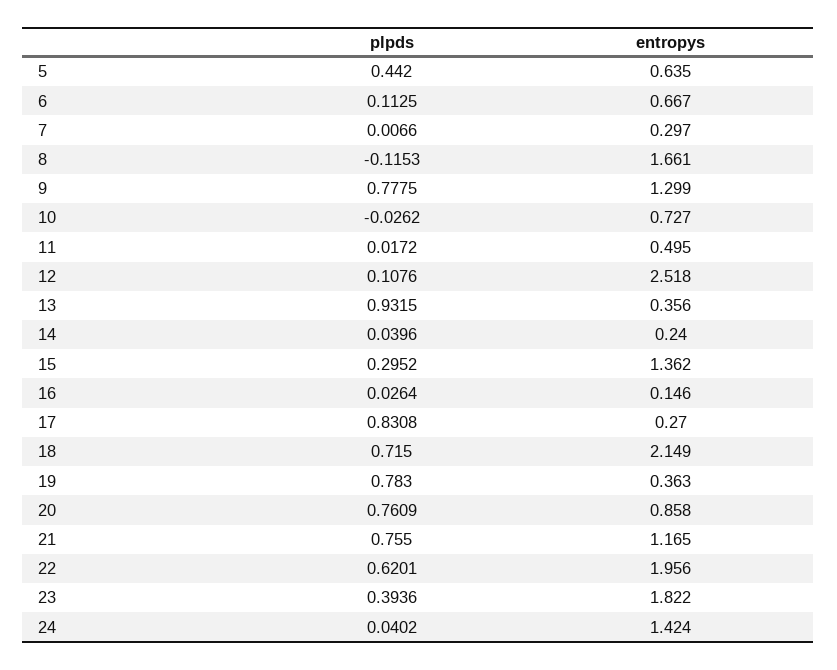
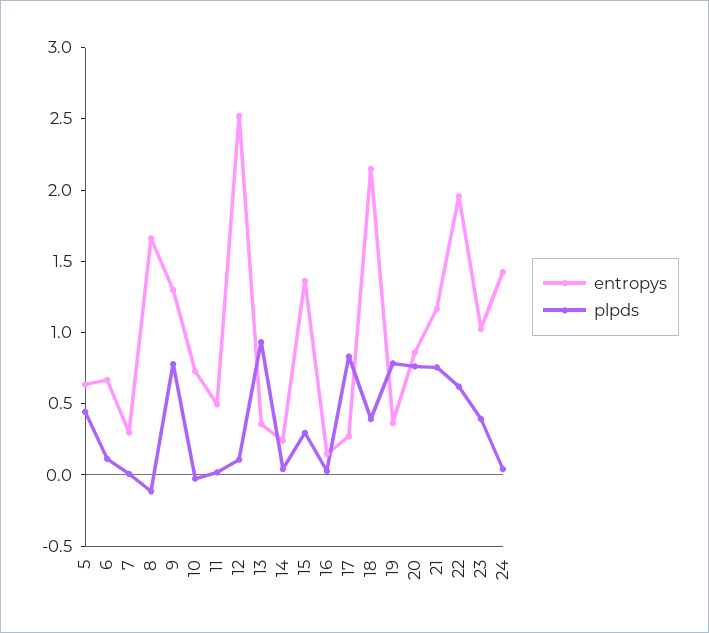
plpds, 18: 0.715 -> 0.4
entropys, 23: 1.822 -> 1

